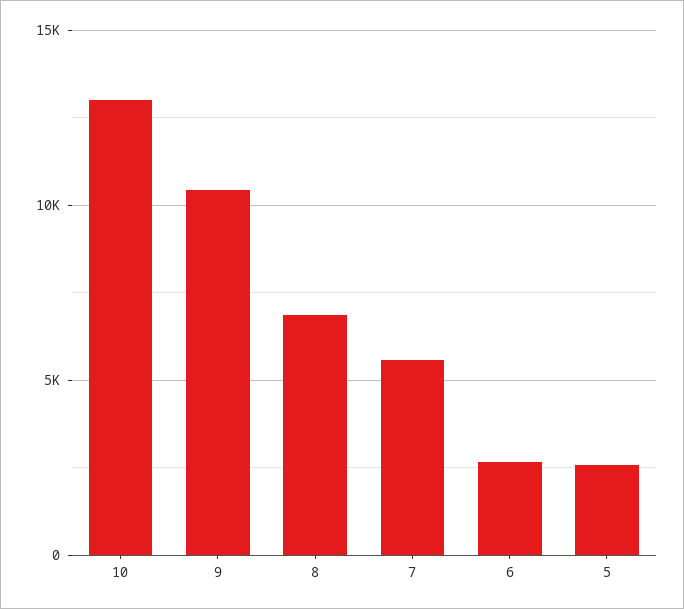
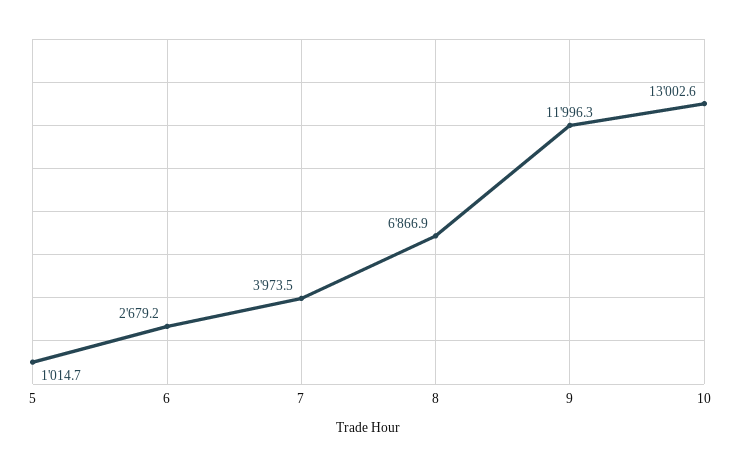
9: 10500 -> 11996.3
7: 5500 -> 3973.5
5: 2500 -> 1014.7

